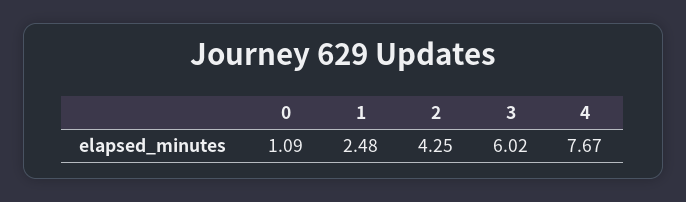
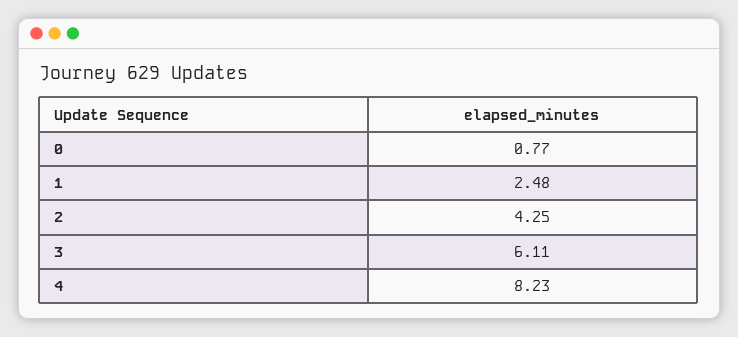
0: 1.09 -> 0.77
3: 6.02 -> 6.11
4: 7.67 -> 8.23

